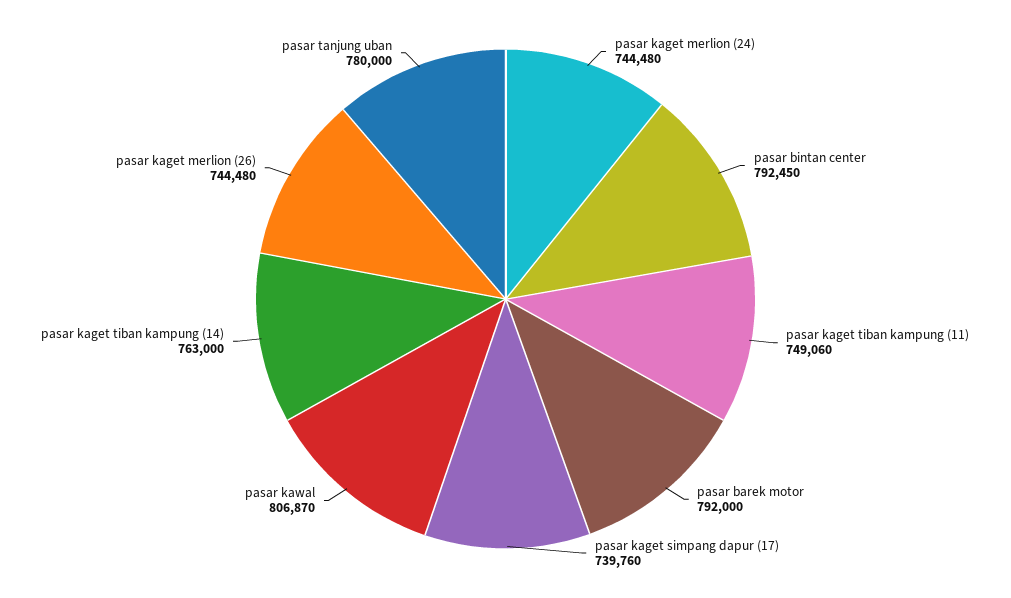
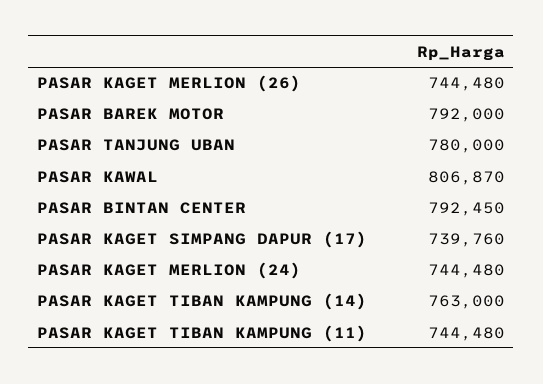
pasar kaget tiban kampung (11): 749060 -> 744480

